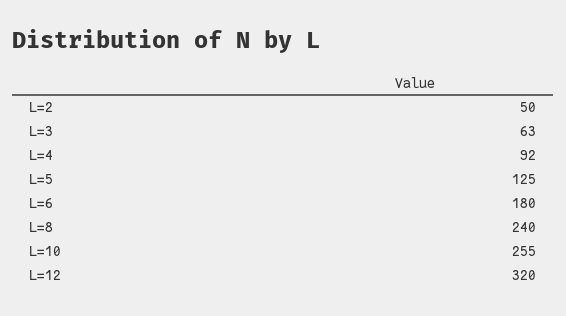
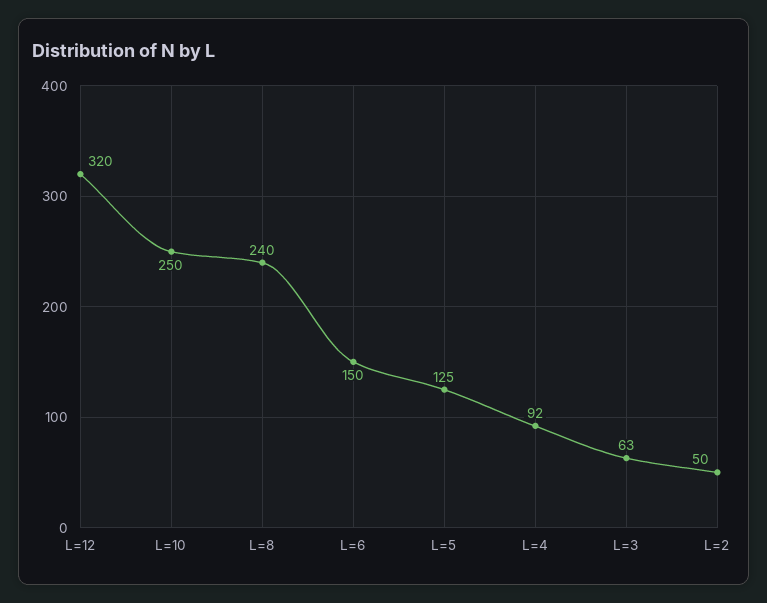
L=6: 180 -> 150
L=10: 255 -> 250

